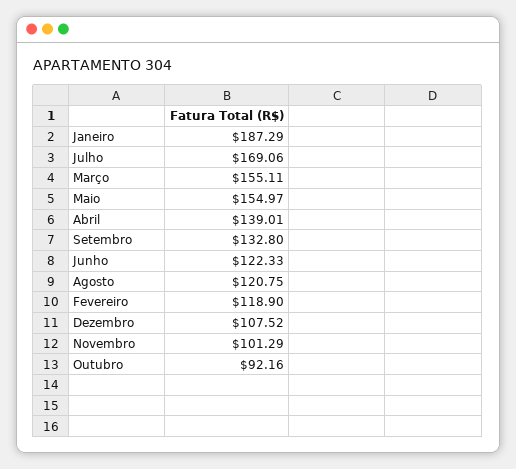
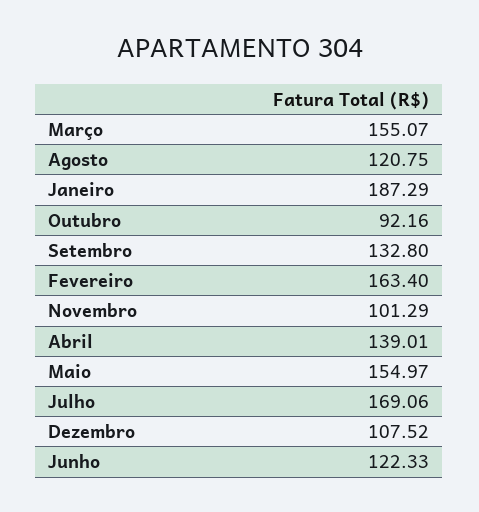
Março: 155.11 -> 155.07
Fevereiro: 118.9 -> 163.4

